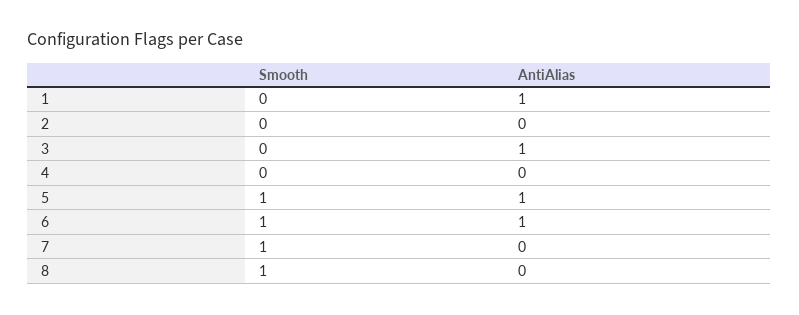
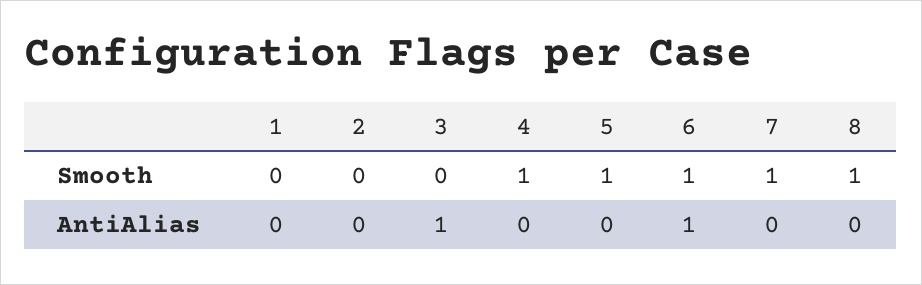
AntiAlias, 1: 1 -> 0
Smooth, 4: 0 -> 1
AntiAlias, 5: 1 -> 0

